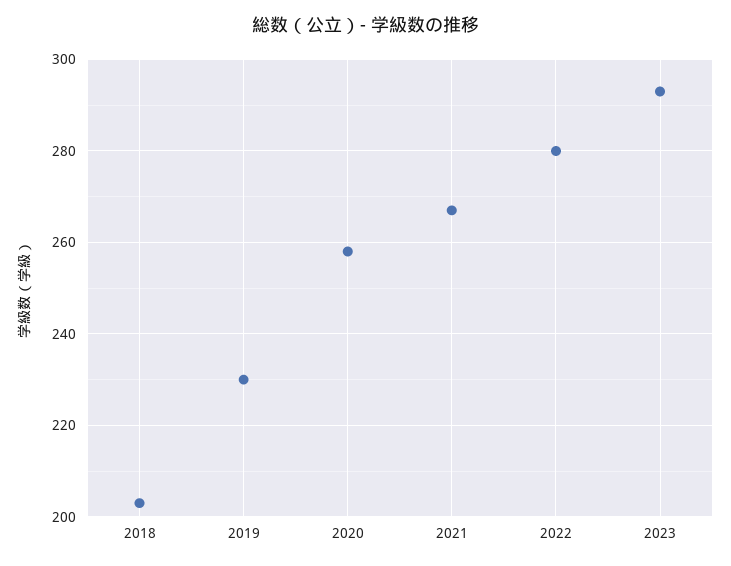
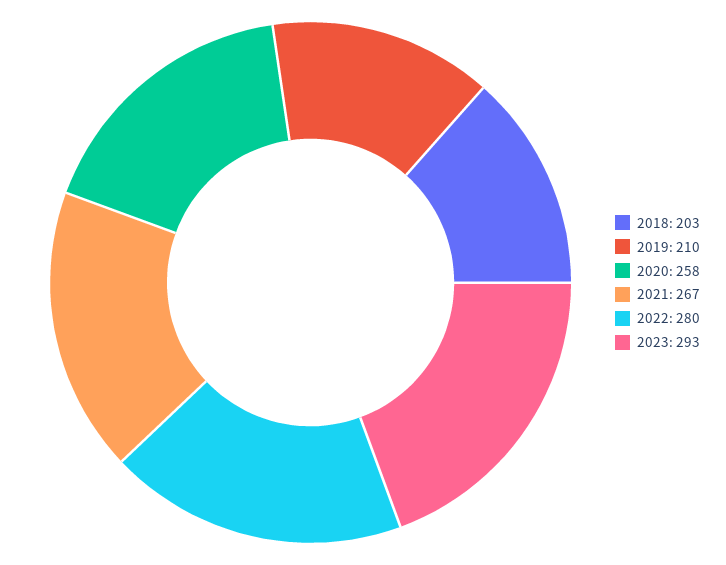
2019: 230 -> 210

